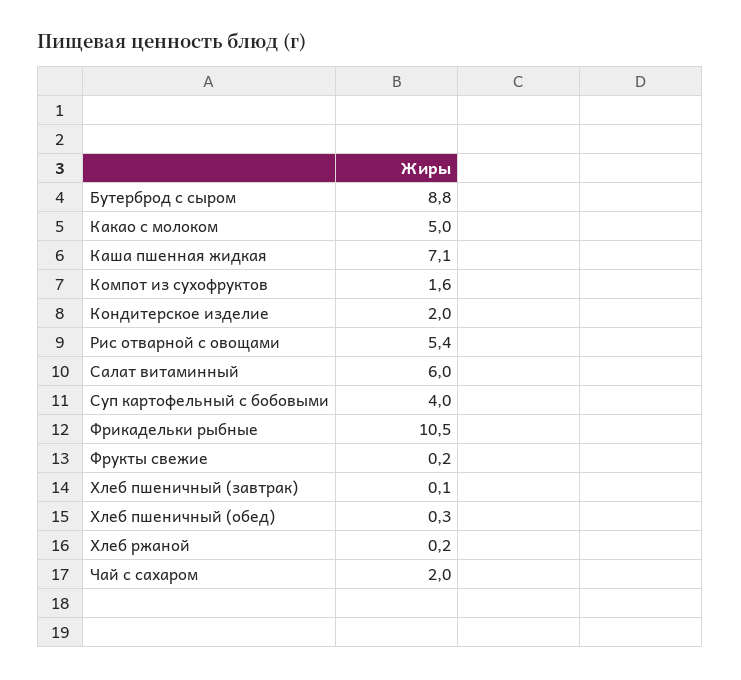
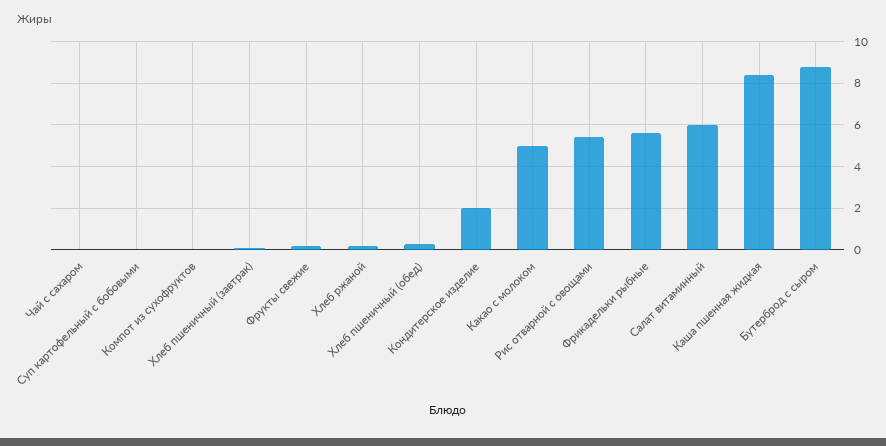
Каша пшенная жидкая: 7.1 -> 8.5
Компот из сухофруктов: 1.6 -> 0
Суп картофельный с бобовыми: 4 -> 0
Фрикадельки рыбные: 10.5 -> 5.5
Чай с сахаром: 2 -> 0

